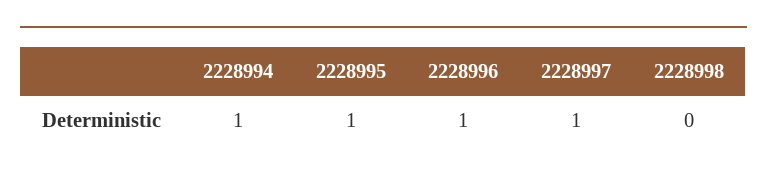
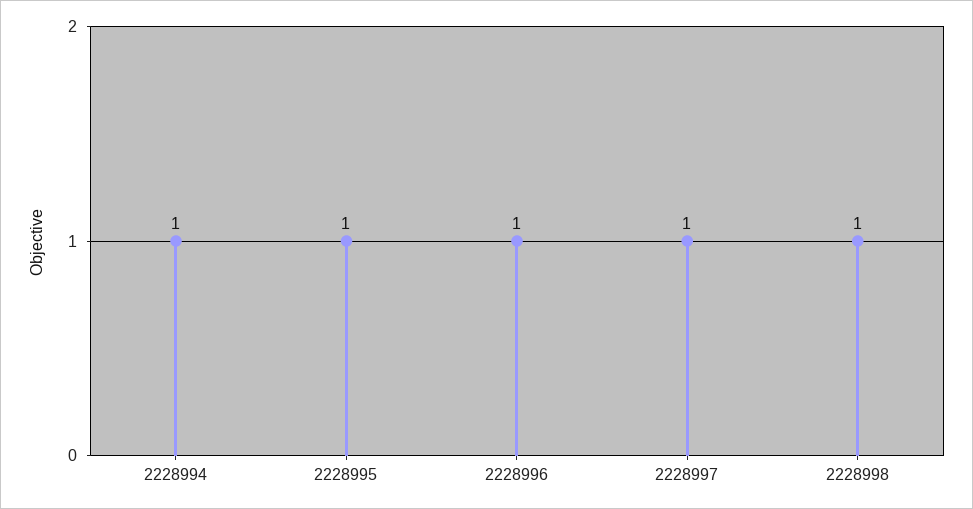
2228998: 0 -> 1

